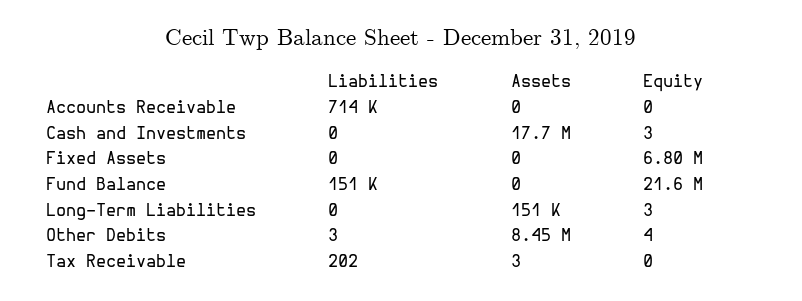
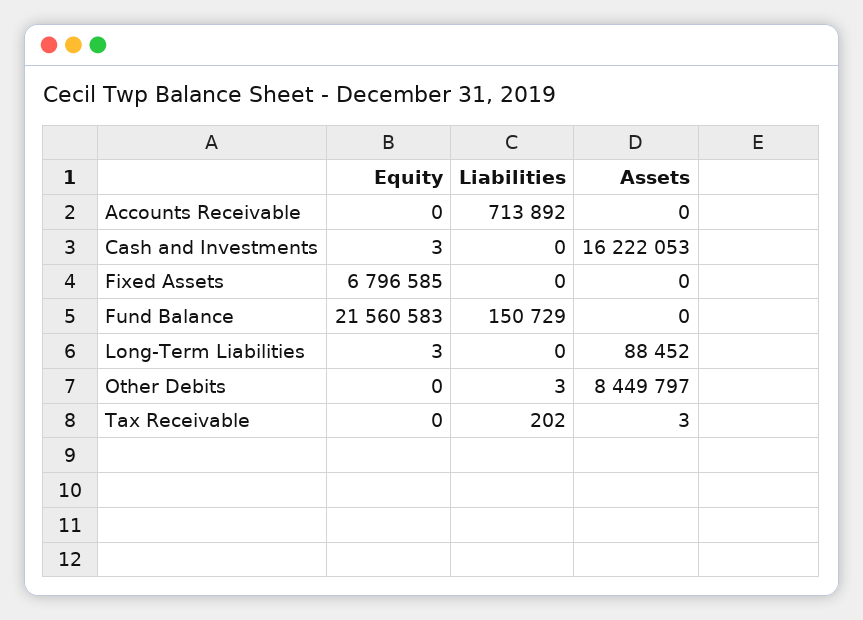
Assets, Cash and Investments: 17700000 -> 16222053
Assets, Long-Term Liabilities: 151000 -> 88452
Equity, Other Debits: 4 -> 0

